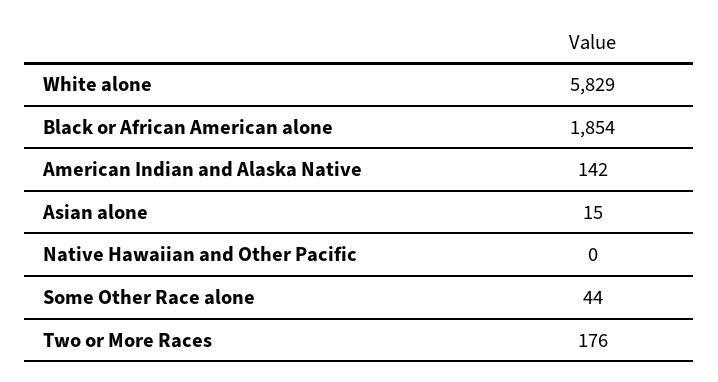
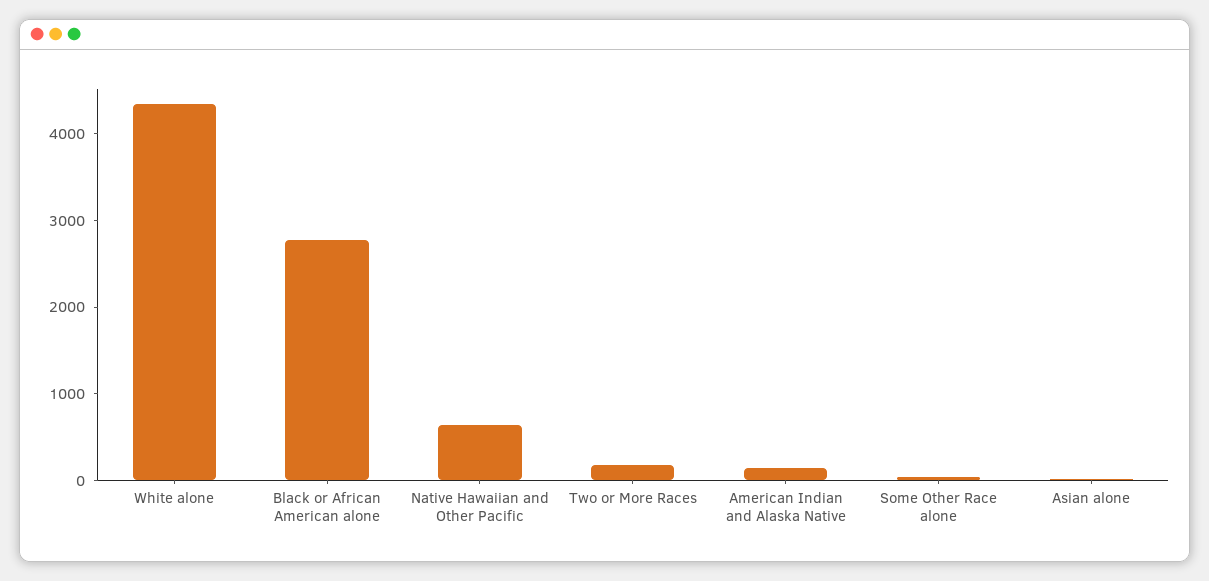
White alone: 5829 -> 4400
Black or African American alone: 1854 -> 2800
Native Hawaiian and Other Pacific: 0 -> 600

